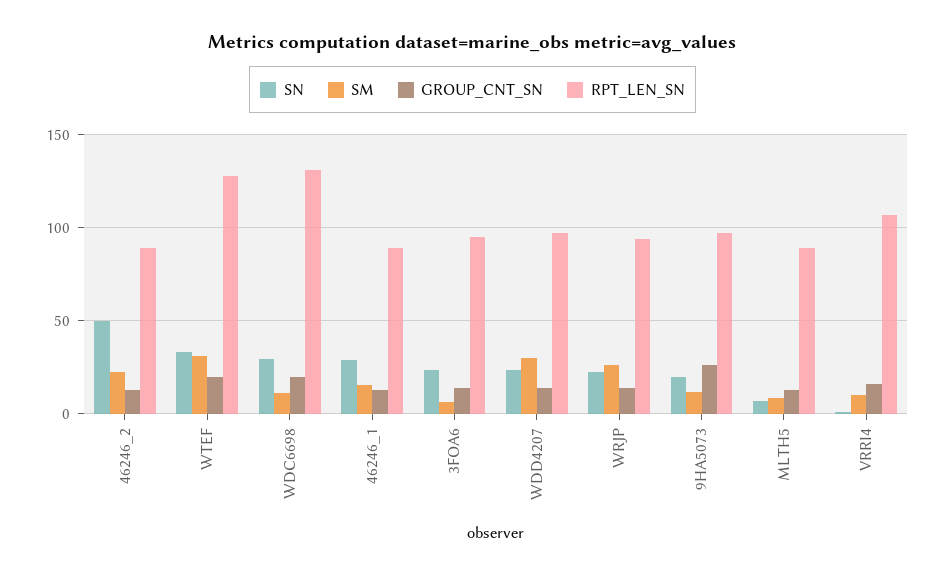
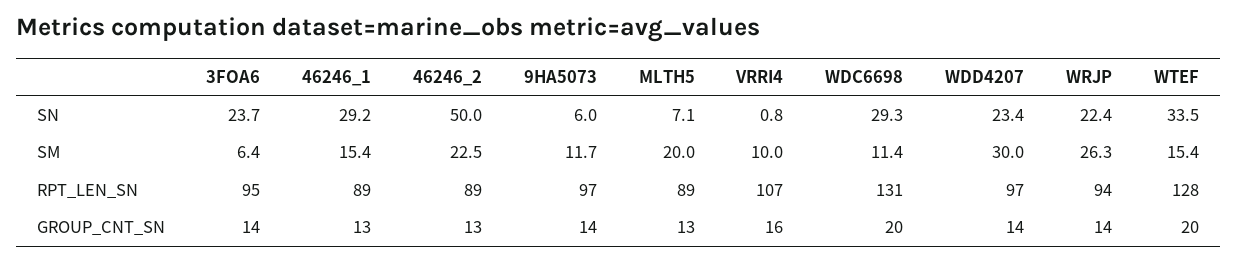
SM, WTEF: 30 -> 15.4
SN, 9HA5073: 20 -> 6
GROUP_CNT_SN, 9HA5073: 25 -> 14
SM, MLTH5: 10 -> 20

